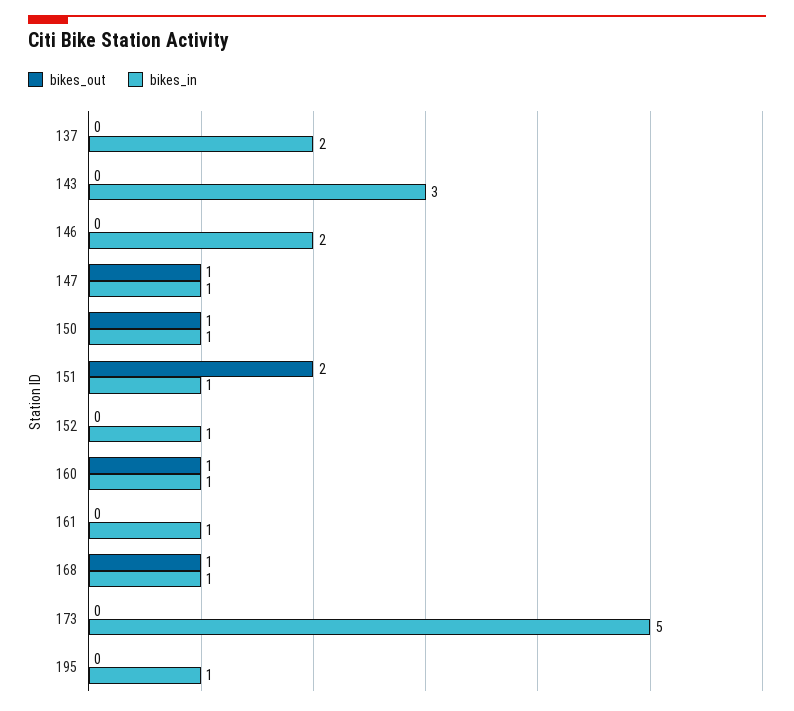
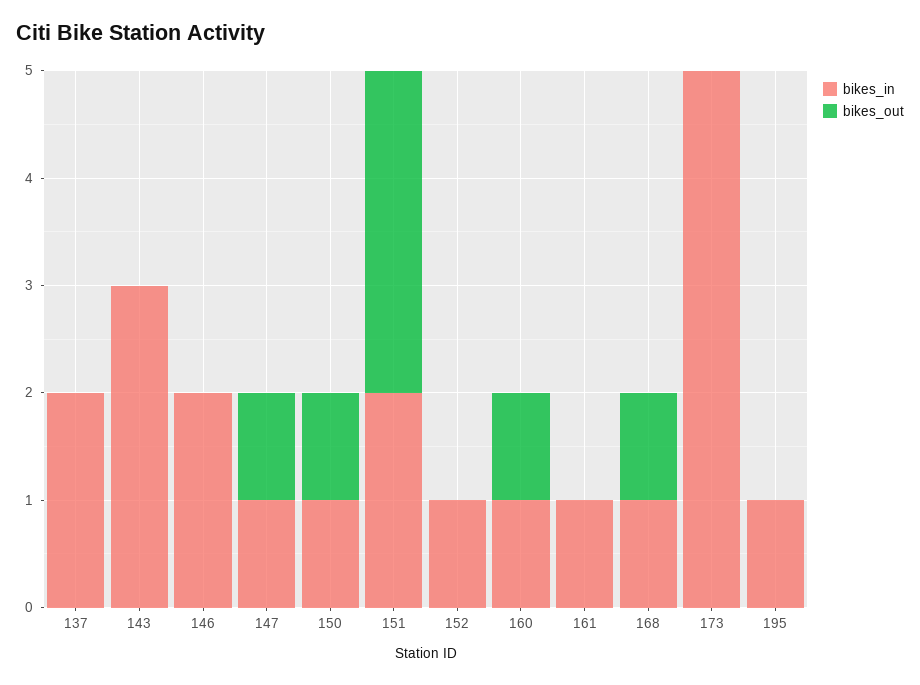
bikes_out, 151: 2 -> 3
bikes_in, 151: 1 -> 2

